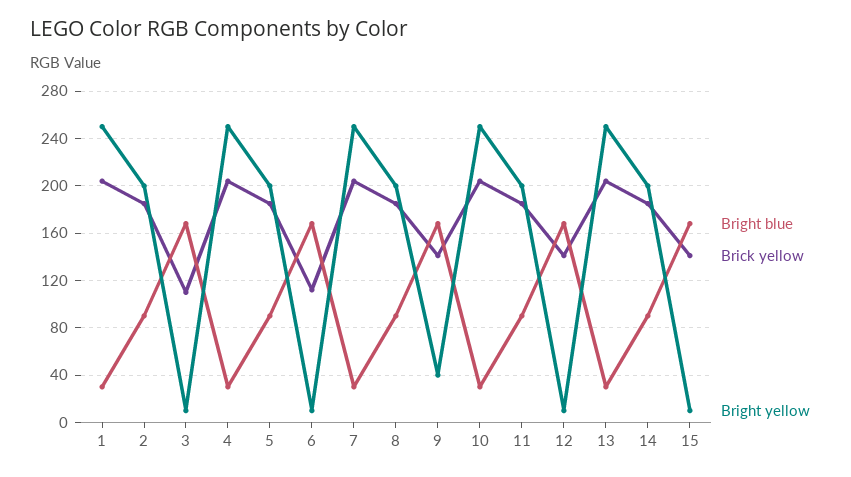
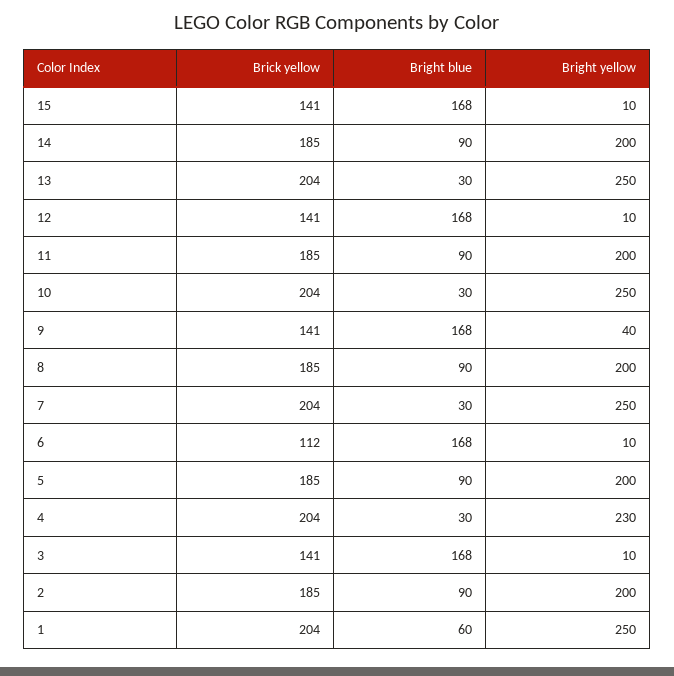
Bright blue, 1: 30 -> 60
Brick yellow, 3: 110 -> 141
Bright yellow, 4: 250 -> 230

